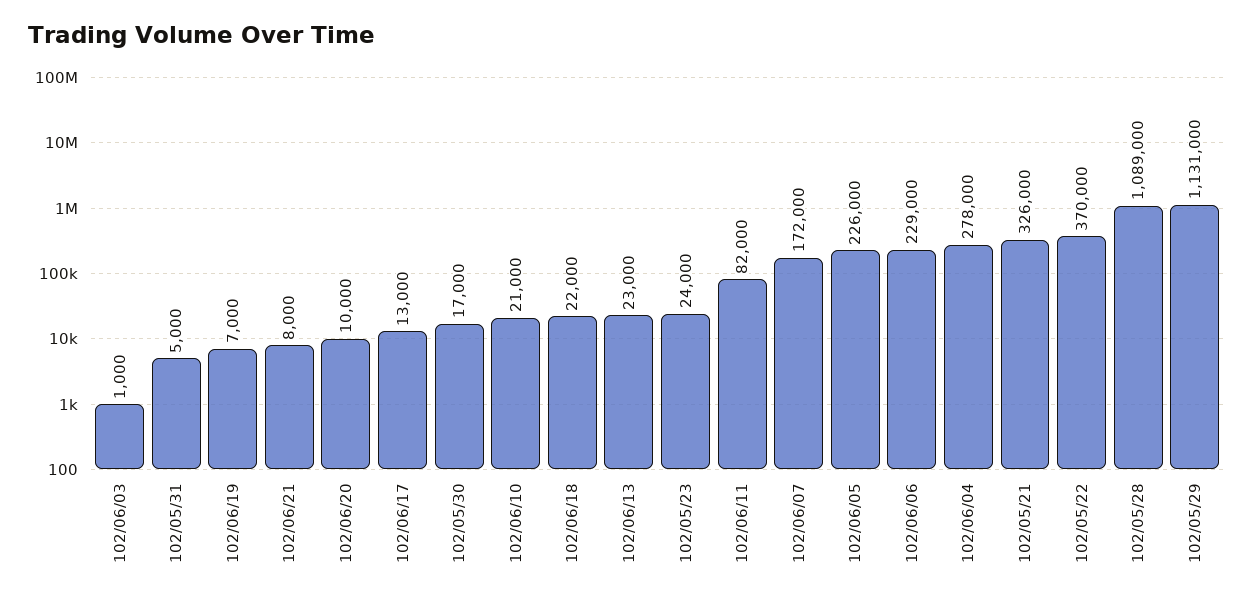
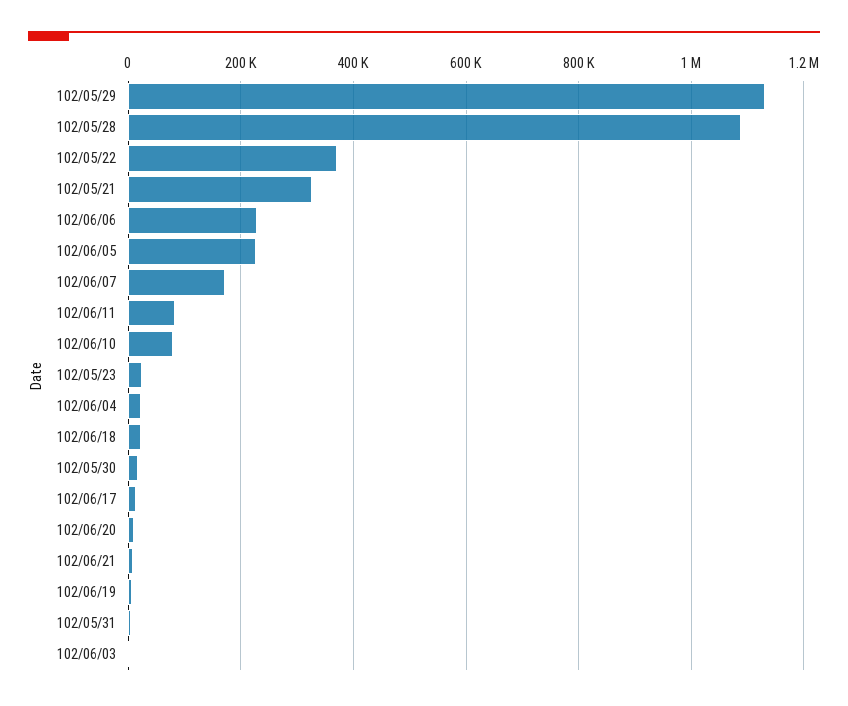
102/06/10: 21000 -> 80000
102/06/13: 23000 -> none
102/06/04: 278000 -> 20000

